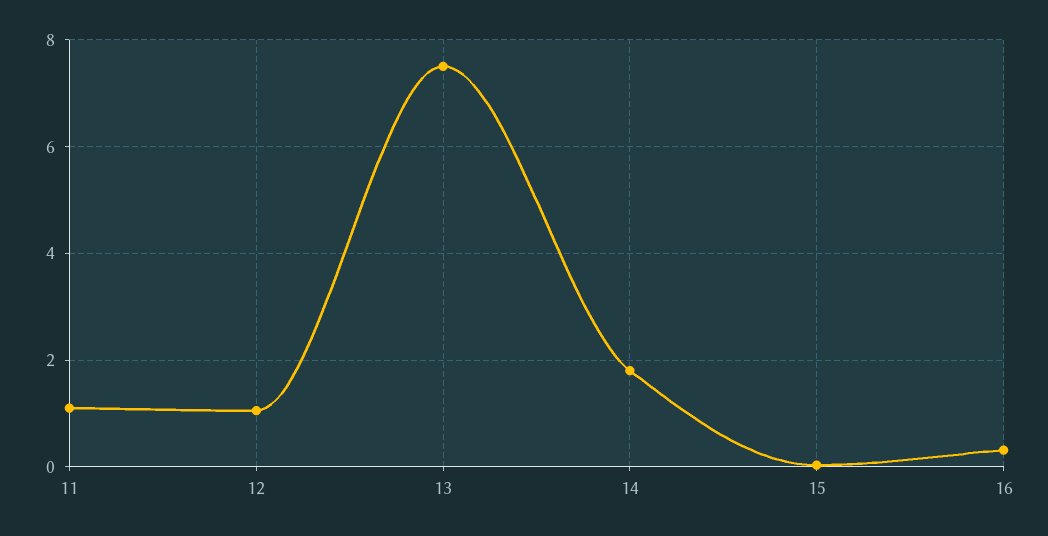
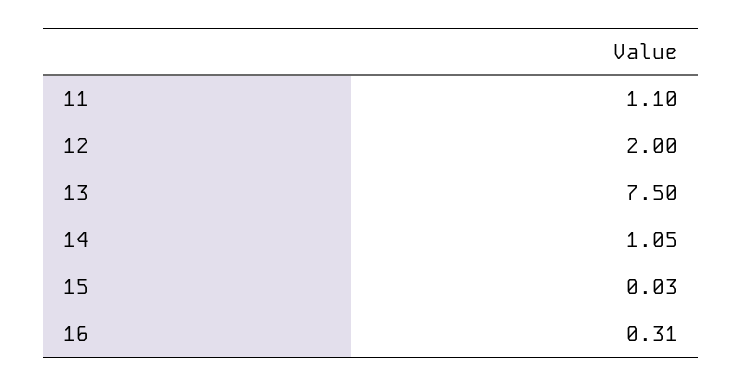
12: 1 -> 2
14: 1.8 -> 1.05

